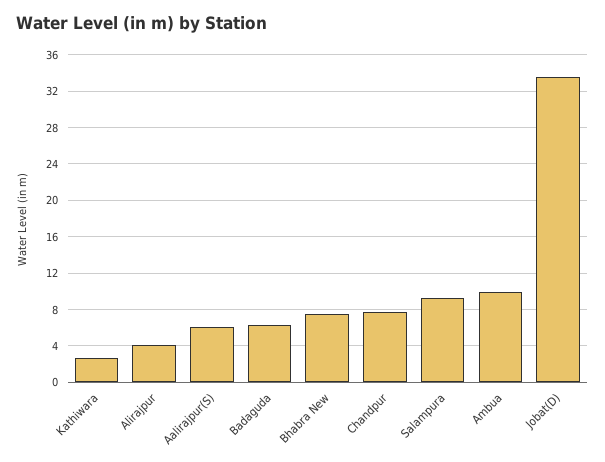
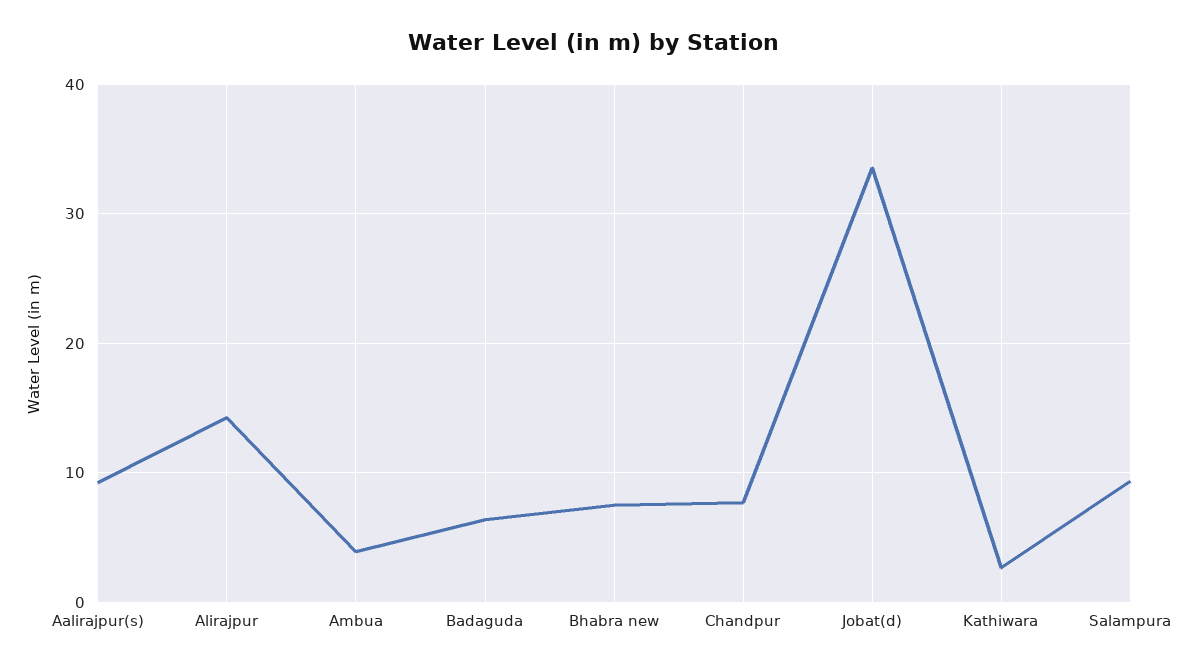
Alirajpur: 4 -> 14
Aalirajpur(S): 6 -> 9
Ambua: 10 -> 4

